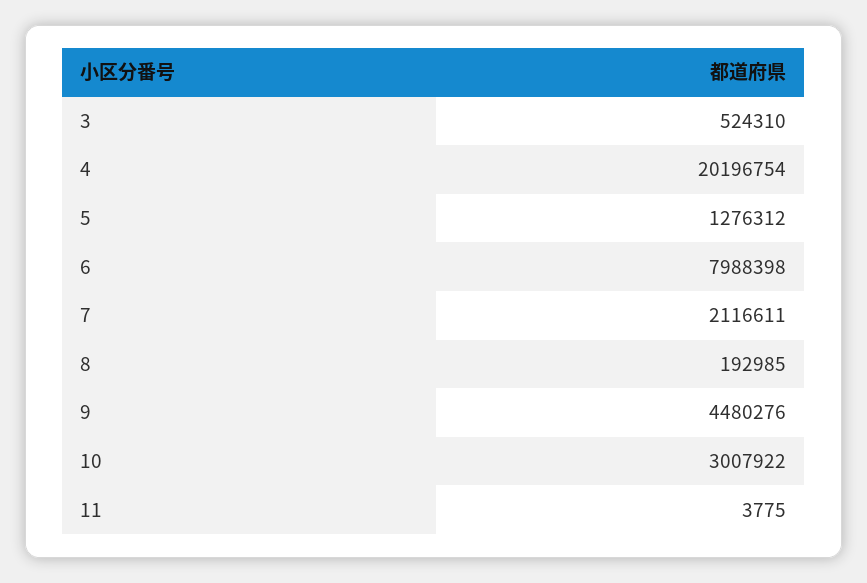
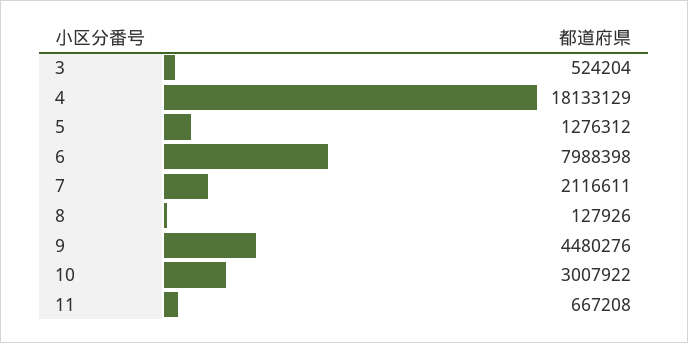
3: 524310 -> 524204
4: 20196754 -> 18133129
8: 192985 -> 127926
11: 3775 -> 667208

